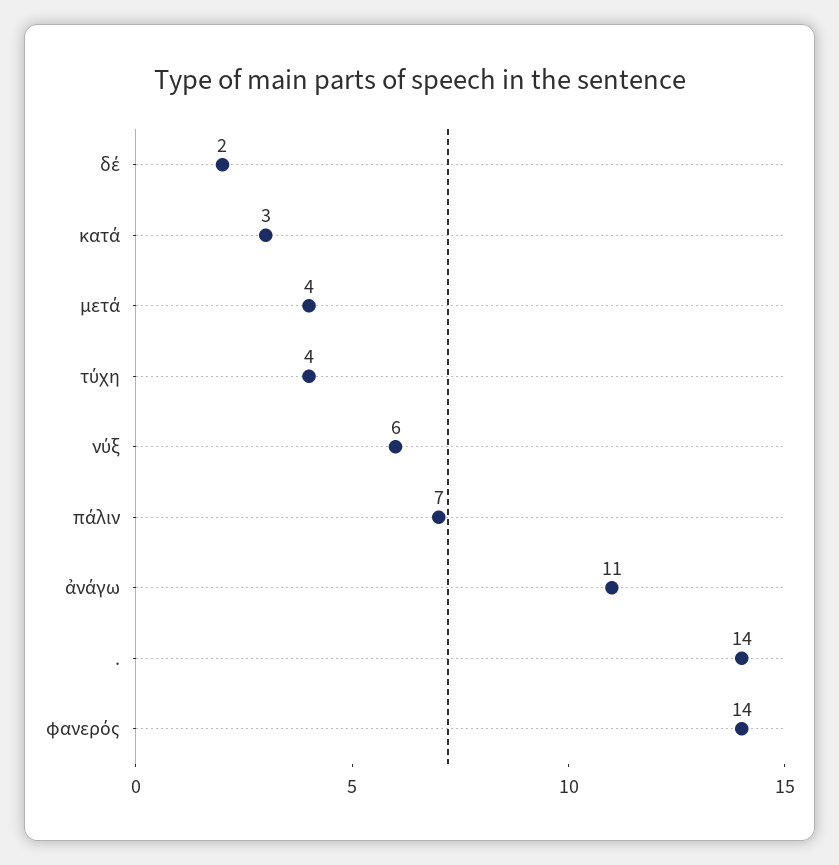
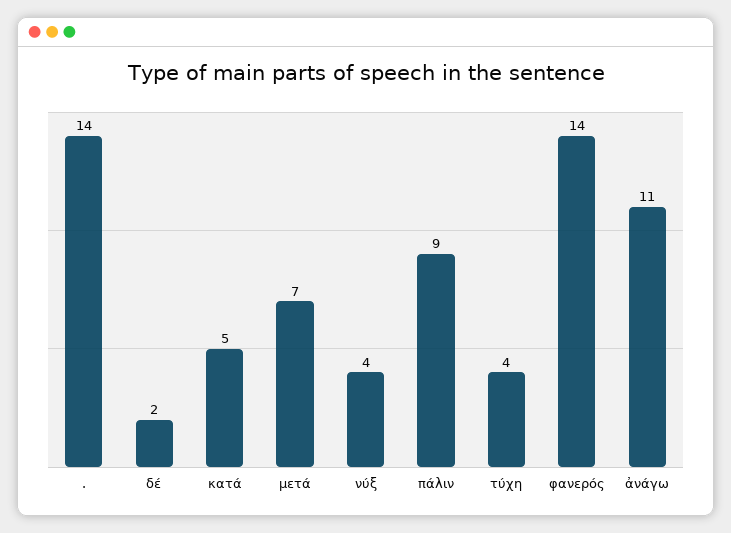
κατά: 3 -> 5
μετά: 4 -> 7
νύξ: 6 -> 4
πάλιν: 7 -> 9

